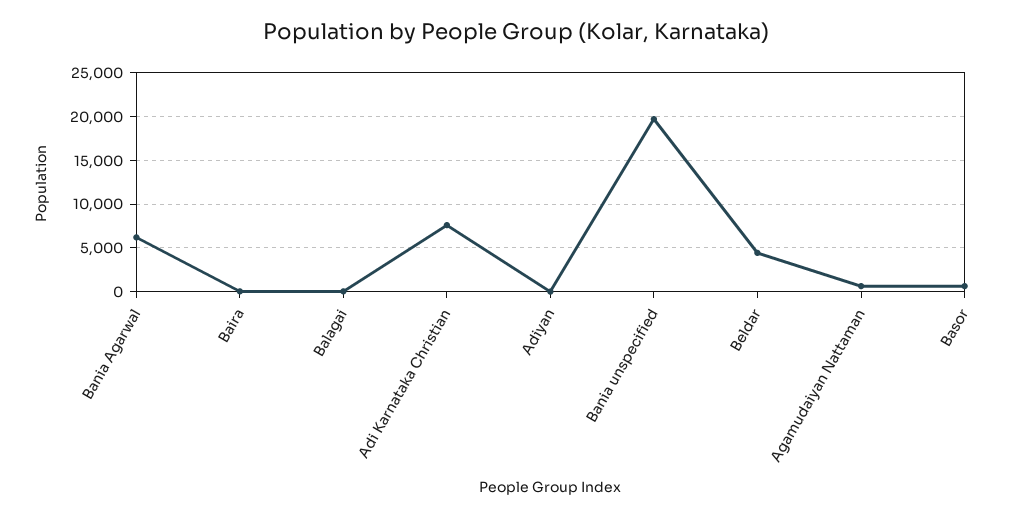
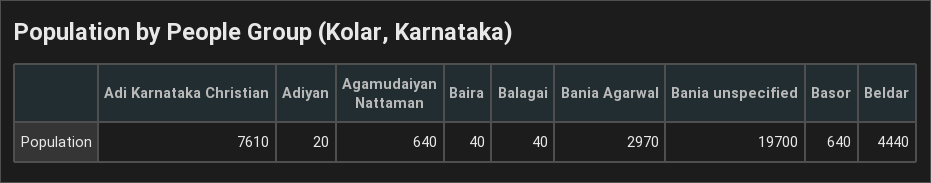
Bania Agarwal: 6000 -> 2970

